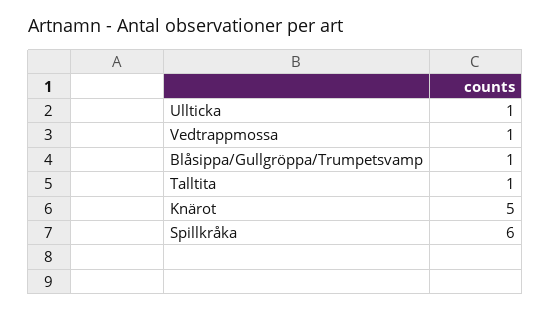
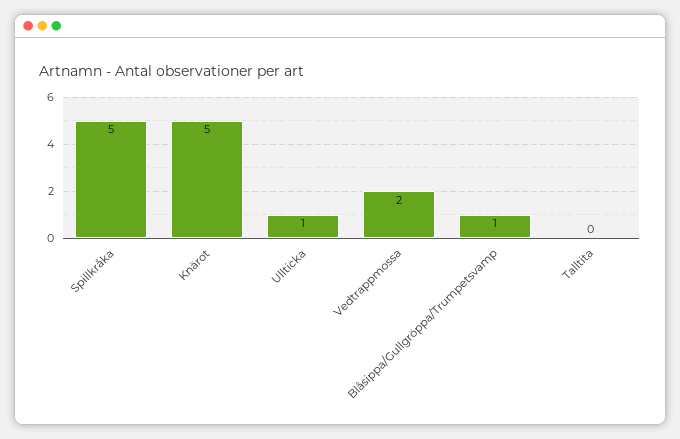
Vedtrappmossa: 1 -> 2
Talltita: 1 -> 0
Spillkråka: 6 -> 5

